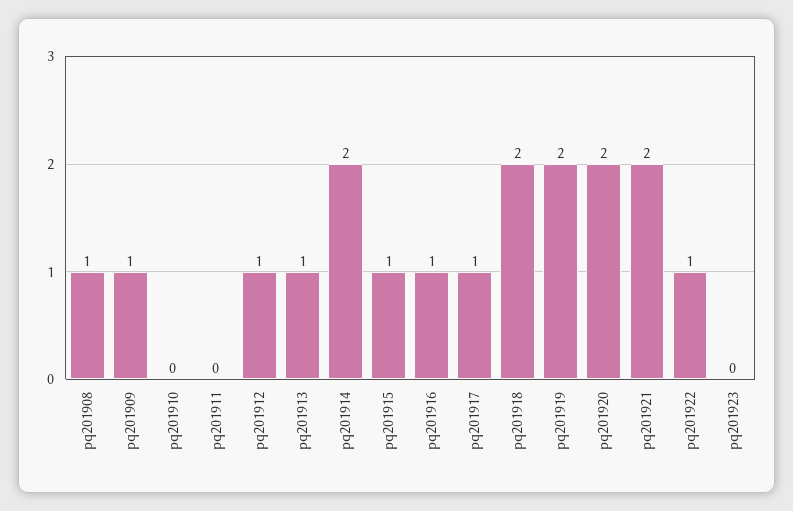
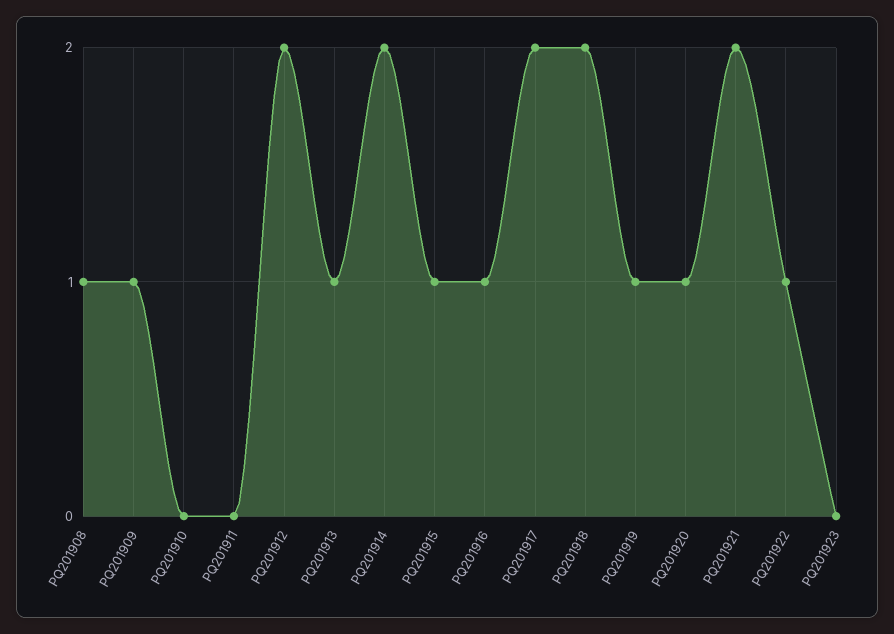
pq201912: 1 -> 2
pq201917: 1 -> 2
pq201919: 2 -> 1
pq201920: 2 -> 1

